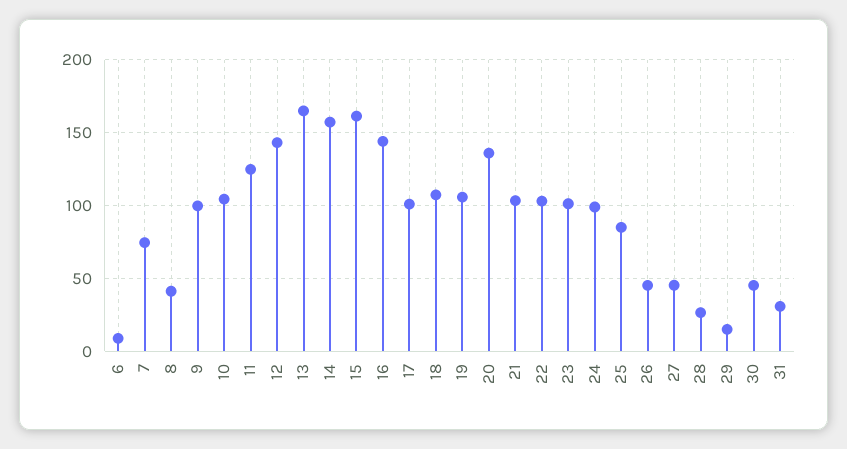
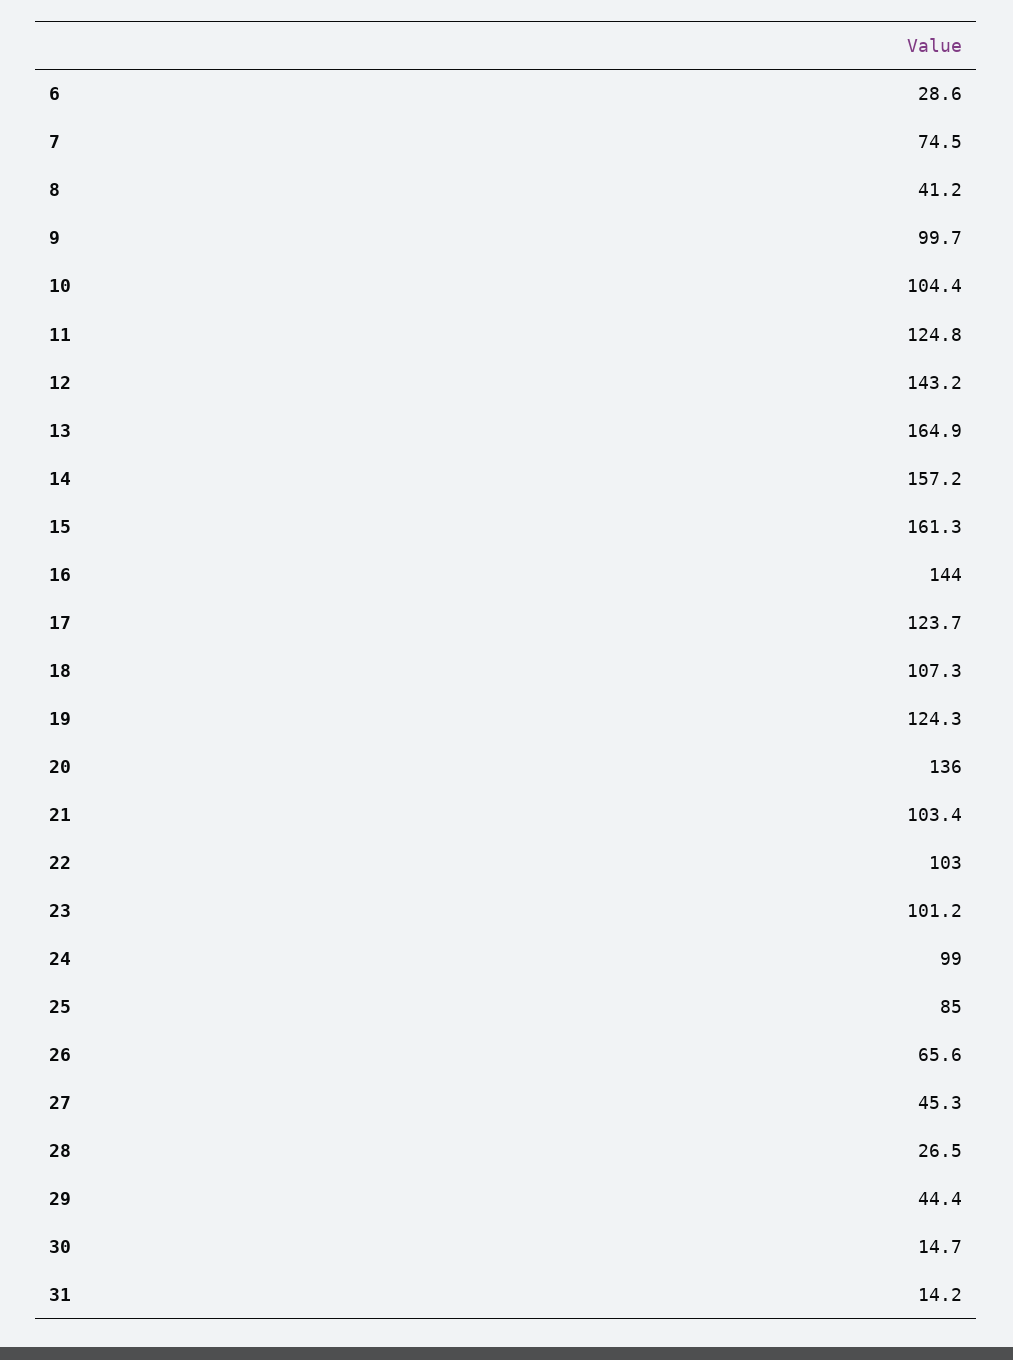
6: 10 -> 28.6
17: 100 -> 123.7
19: 105 -> 124.3
26: 45 -> 65.6
29: 15 -> 44.4
30: 45 -> 14.7
31: 30 -> 14.2

